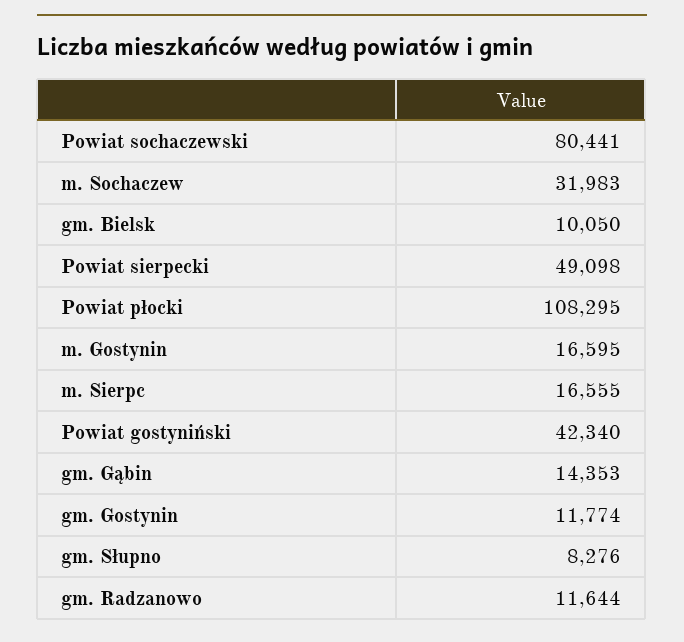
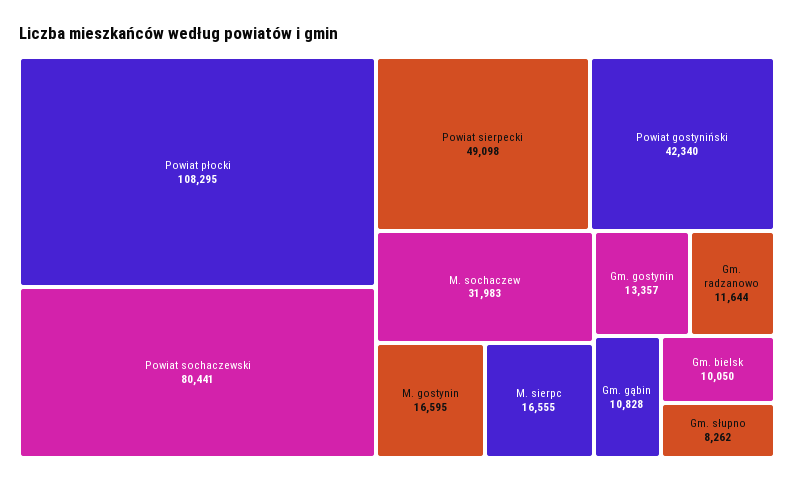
gm. Gąbin: 14353 -> 10828
gm. Gostynin: 11774 -> 13357
gm. Słupno: 8276 -> 8262

